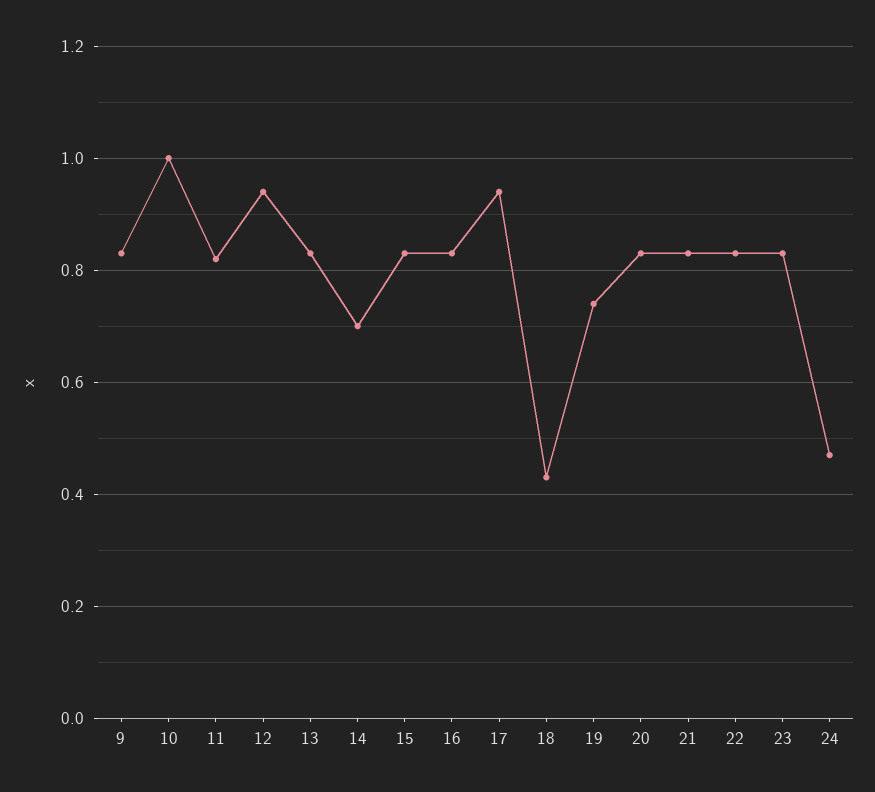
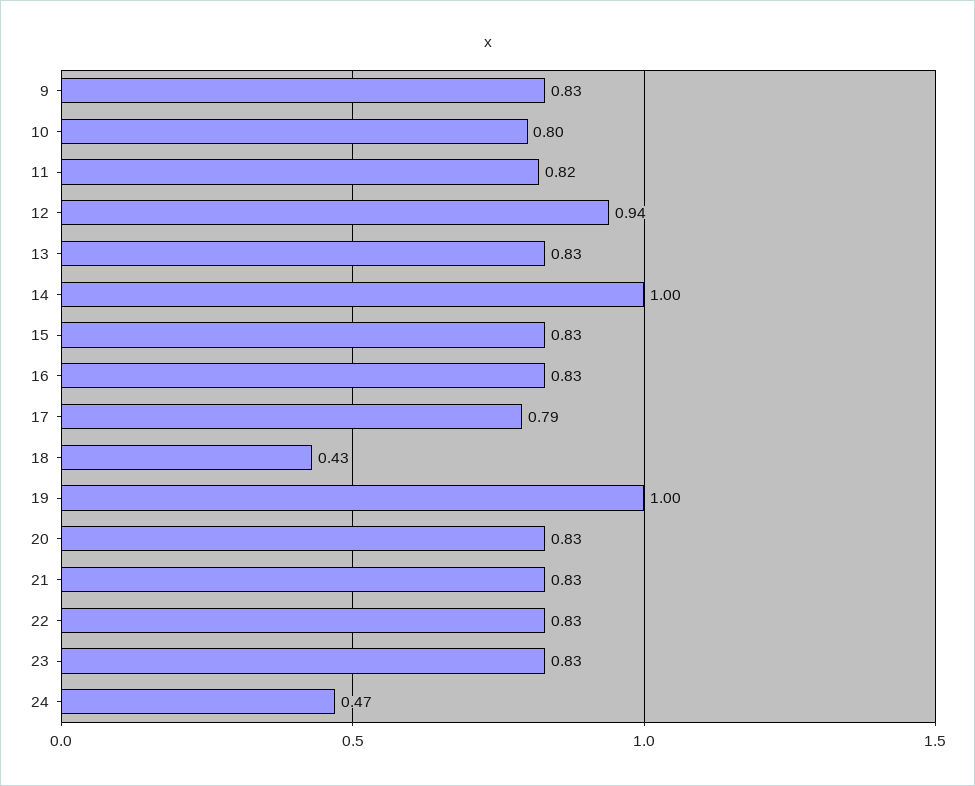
10: 1 -> 0.8
14: 0.7 -> 1
17: 0.95 -> 0.79
19: 0.75 -> 1

